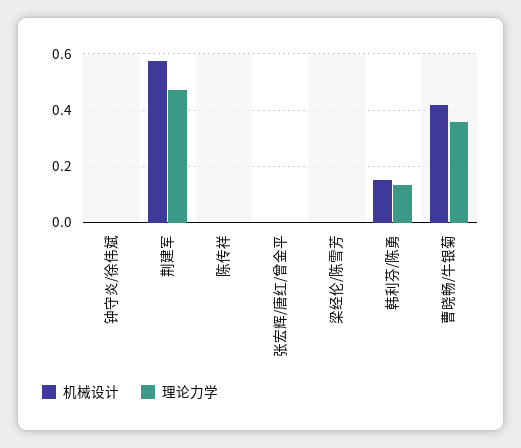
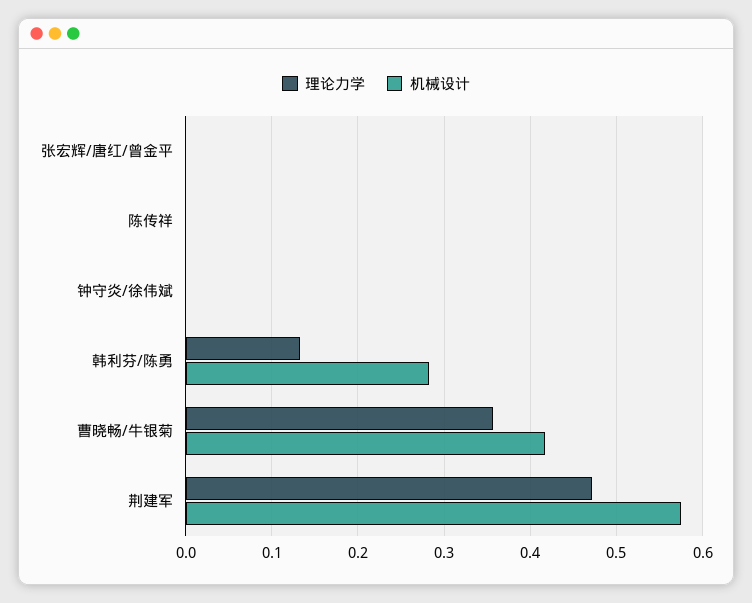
机械设计, 梁经伦/陈雪芳: 0 -> none
理论力学, 梁经伦/陈雪芳: 0 -> none
机械设计, 韩利芬/陈勇: 0.15 -> 0.28

